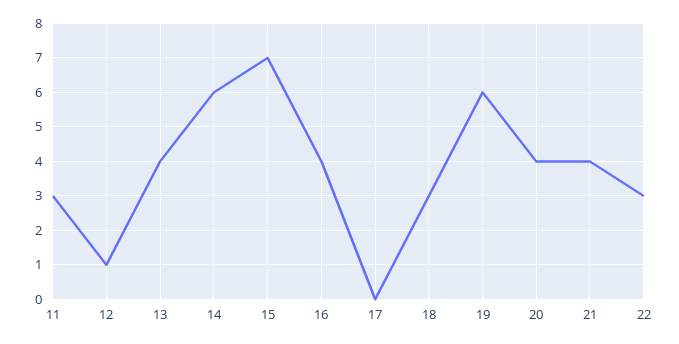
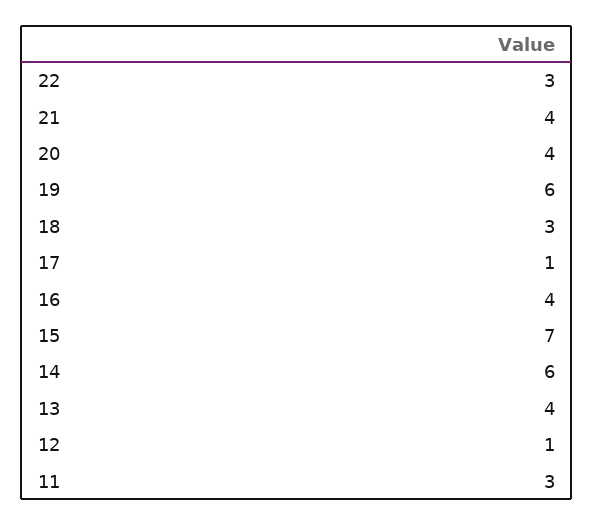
17: 0 -> 1

